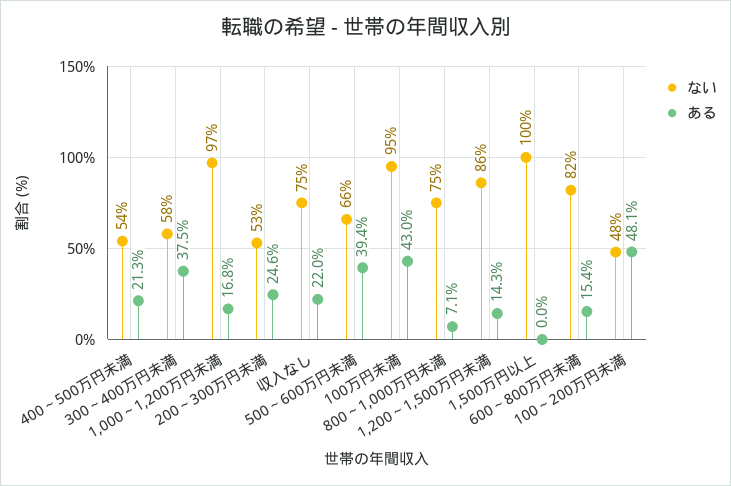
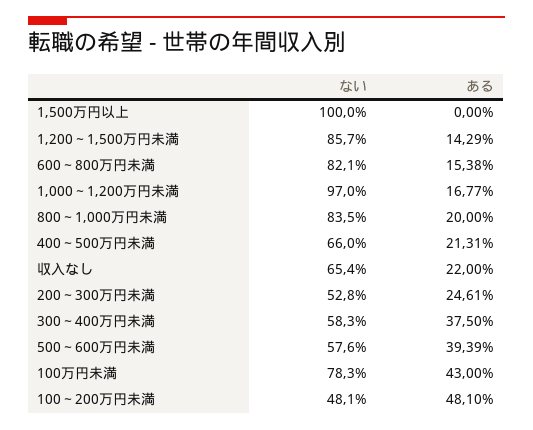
ない, 400～500万円未満: 54 -> 66
ない, 収入なし: 75 -> 65.4
ない, 500～600万円未満: 66 -> 57.6
ない, 100万円未満: 95 -> 78.3
ない, 800～1,000万円未満: 75 -> 83.5
ある, 800～1,000万円未満: 7.1 -> 20

